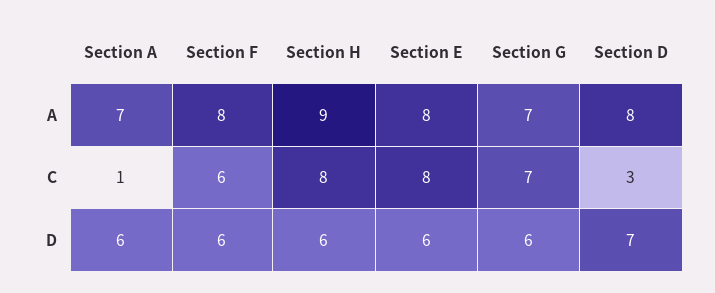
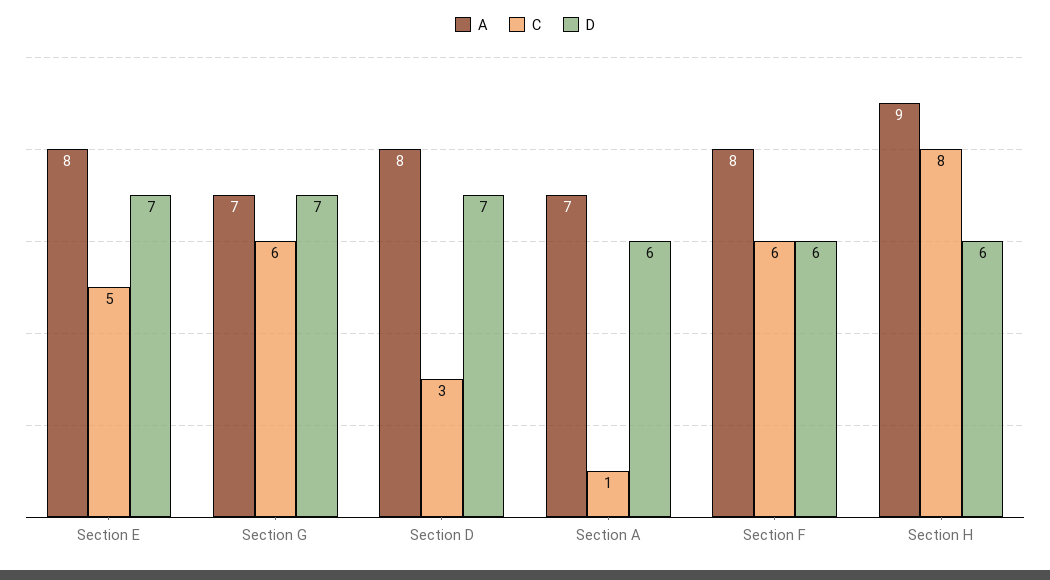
C, Section E: 8 -> 5
C, Section G: 7 -> 6
D, Section E: 6 -> 7
D, Section G: 6 -> 7

